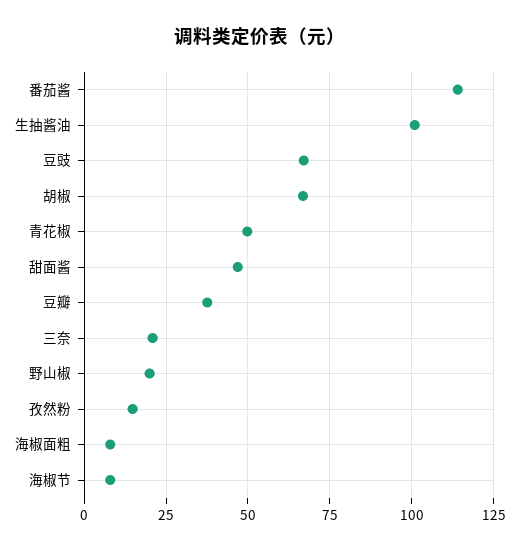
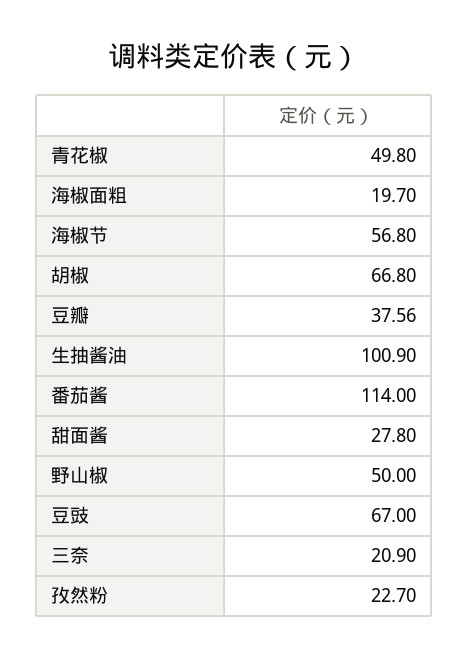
甜面酱: 47.5 -> 27.8
野山椒: 20 -> 50
孜然粉: 15 -> 22.7
海椒面粗: 7.5 -> 19.7
海椒节: 7.5 -> 56.8

